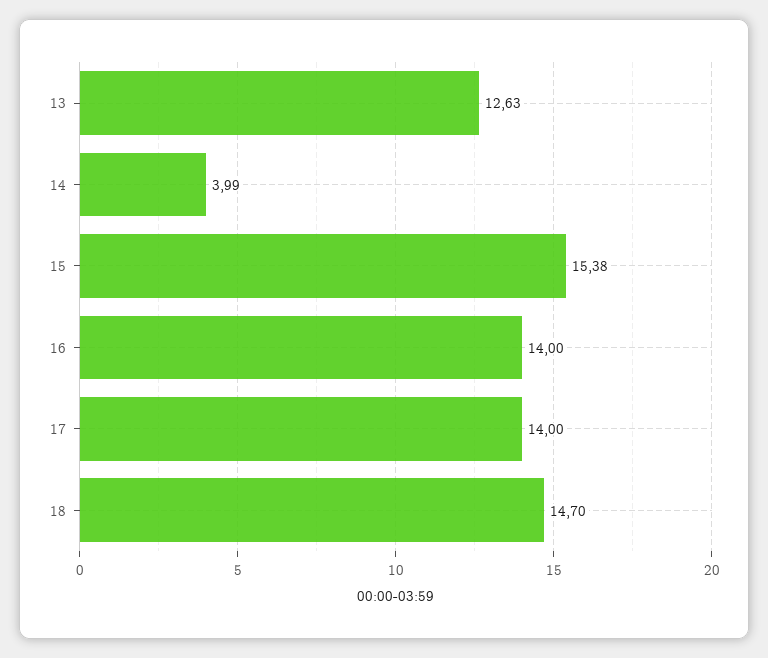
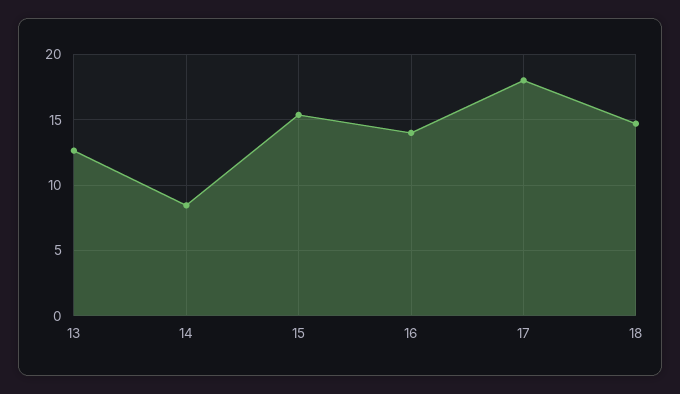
14: 3.99 -> 8.5
17: 14 -> 18

